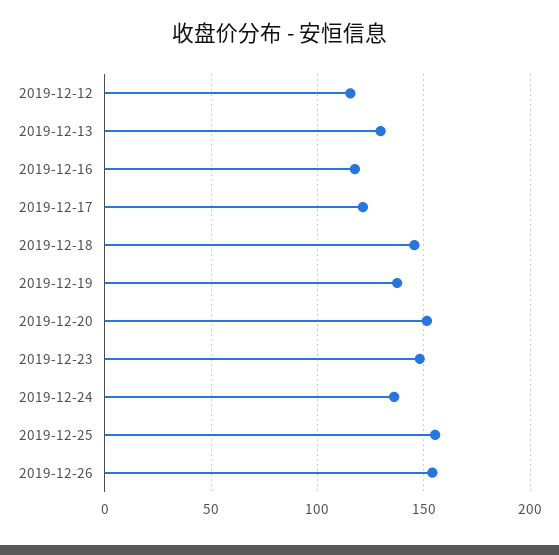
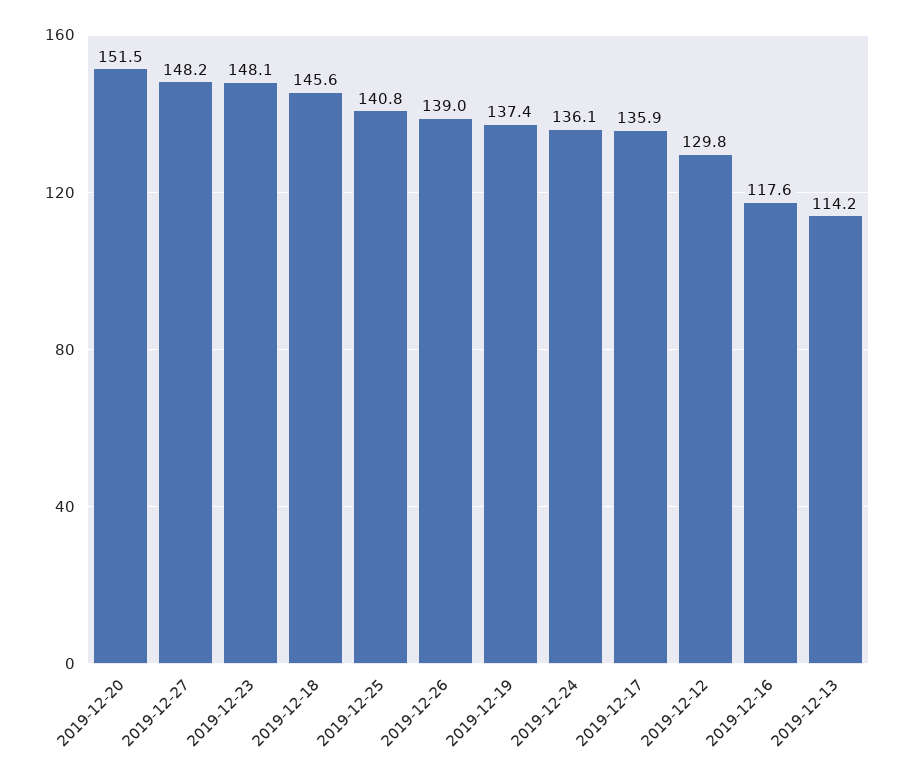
2019-12-12: 115 -> 129.8
2019-12-13: 130 -> 114.2
2019-12-17: 120 -> 135.9
2019-12-25: 155 -> 140.8
2019-12-26: 155 -> 139
2019-12-27: none -> 148.2

